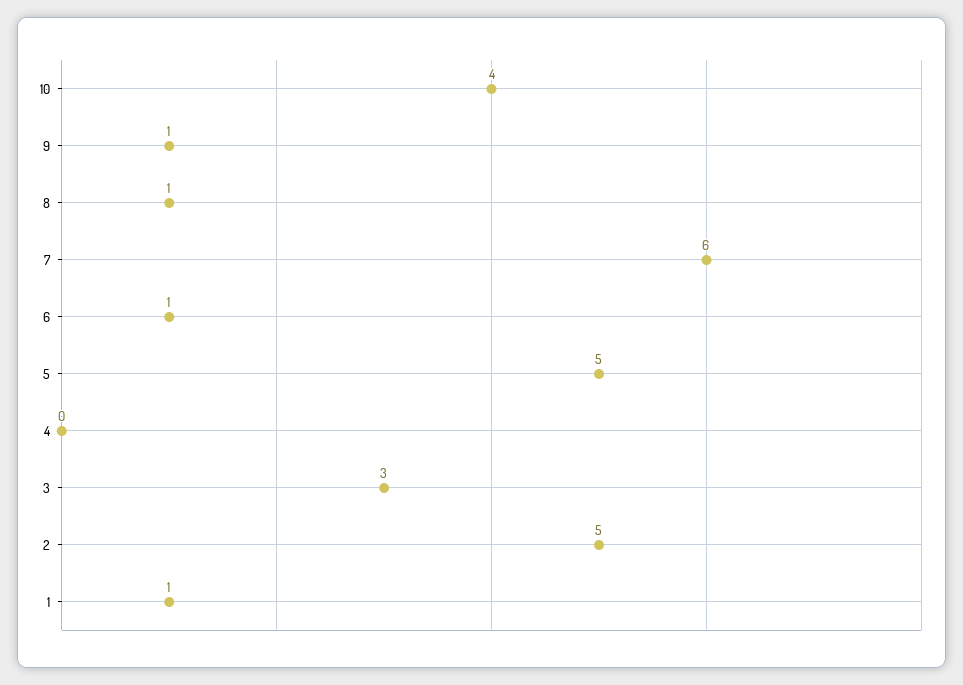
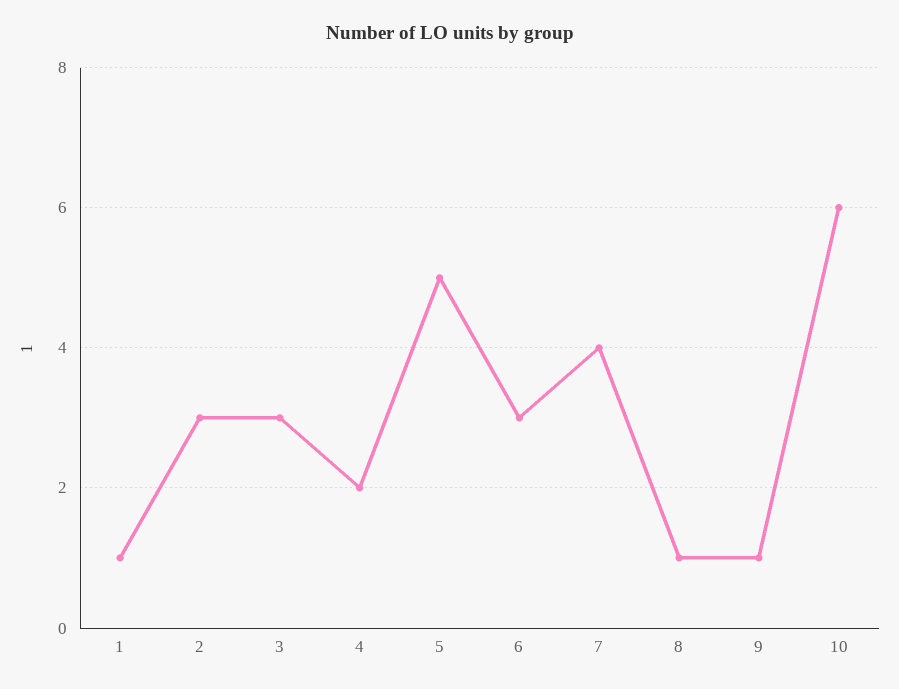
10: 4 -> 6
7: 6 -> 4
6: 1 -> 3
4: 0 -> 2
2: 5 -> 3

